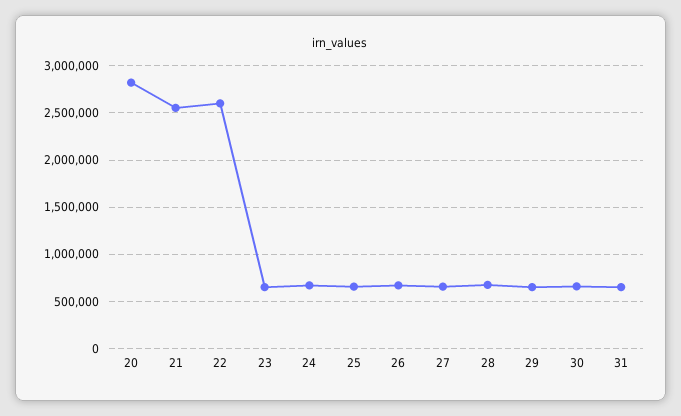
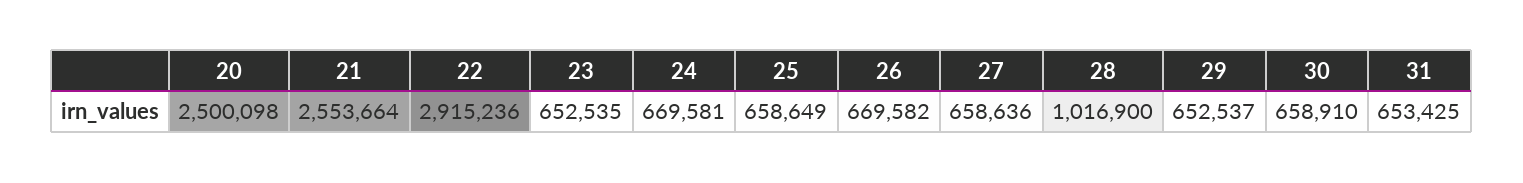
20: 2800000 -> 2500098
22: 2600000 -> 2915236
28: 700000 -> 1016900

